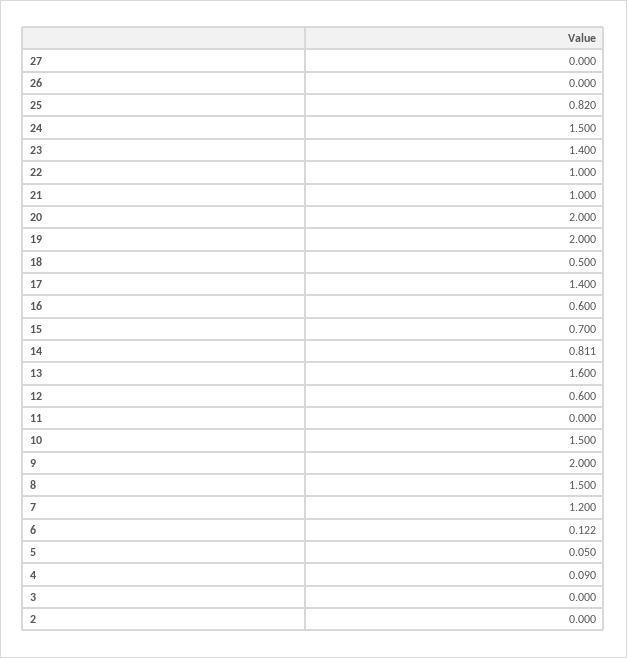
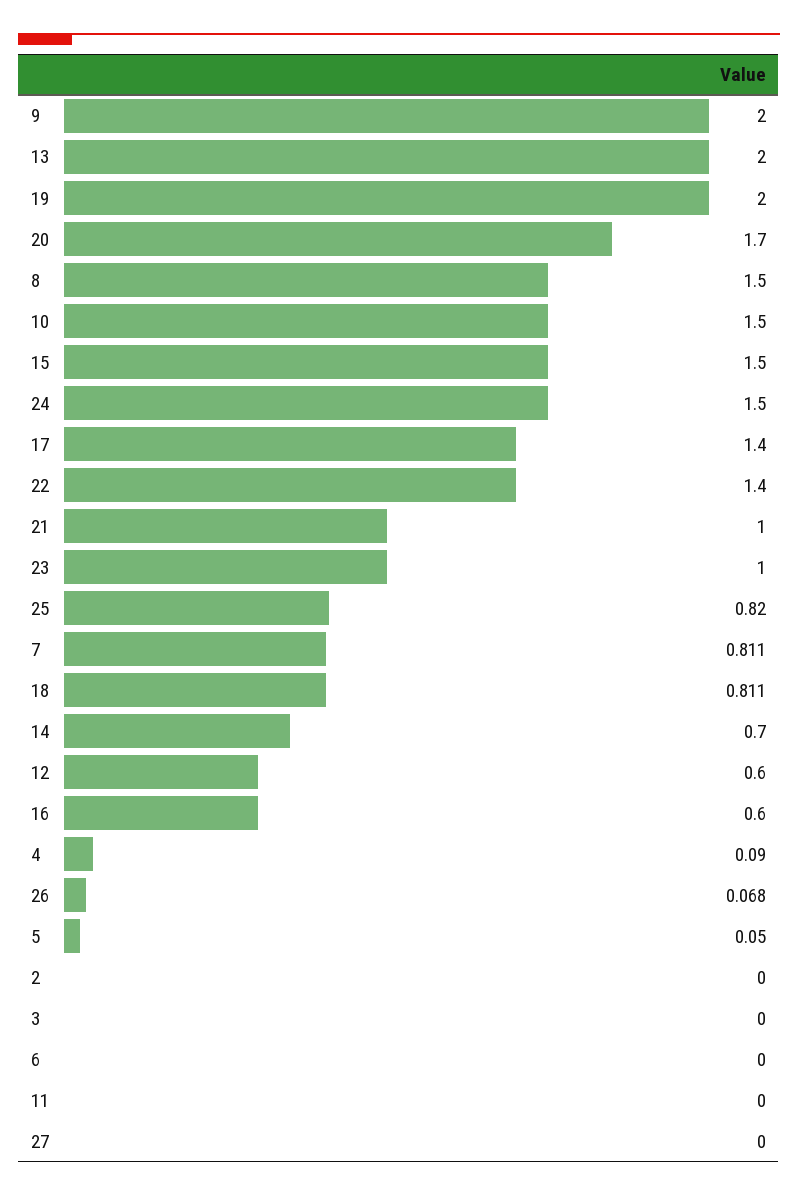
26: 0 -> 0.068
23: 1.4 -> 1
22: 1 -> 1.4
20: 2 -> 1.7
18: 0.5 -> 0.811
15: 0.7 -> 1.5
14: 0.811 -> 0.7
13: 1.6 -> 2
7: 1.2 -> 0.811
6: 0.122 -> 0

